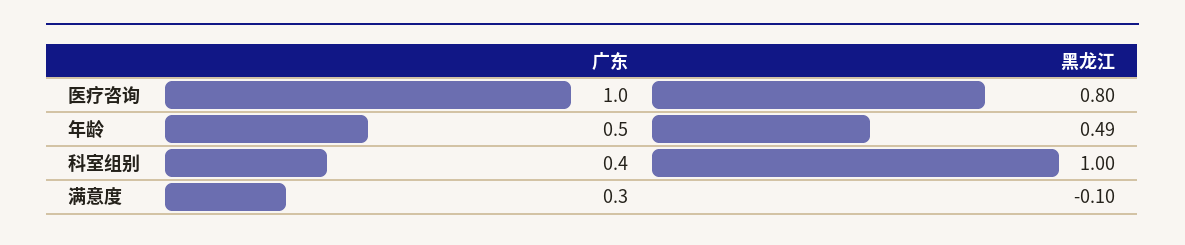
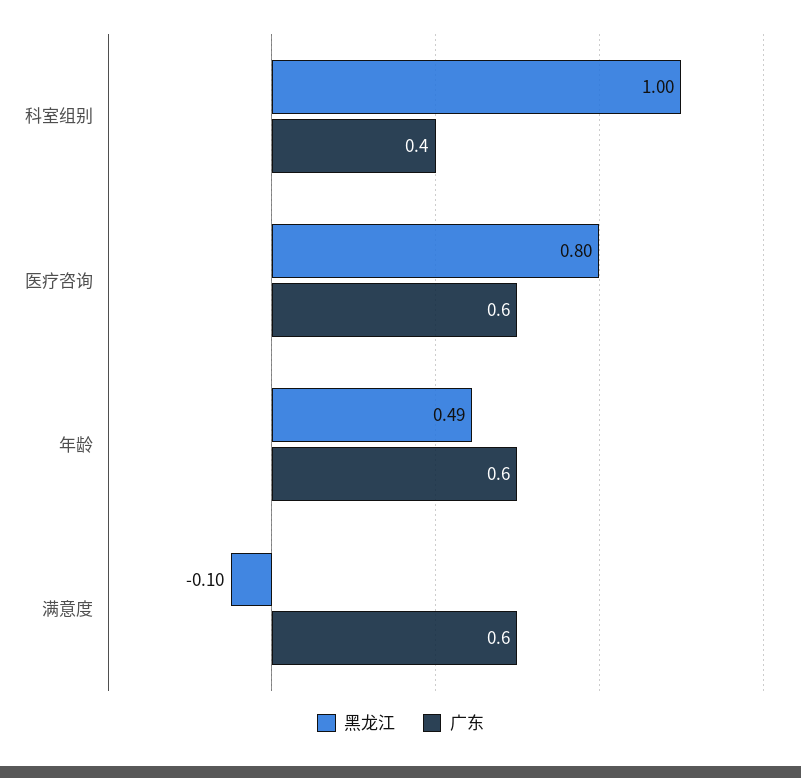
广东, 医疗咨询: 1 -> 0.6
广东, 年龄: 0.5 -> 0.6
广东, 满意度: 0.3 -> 0.6

